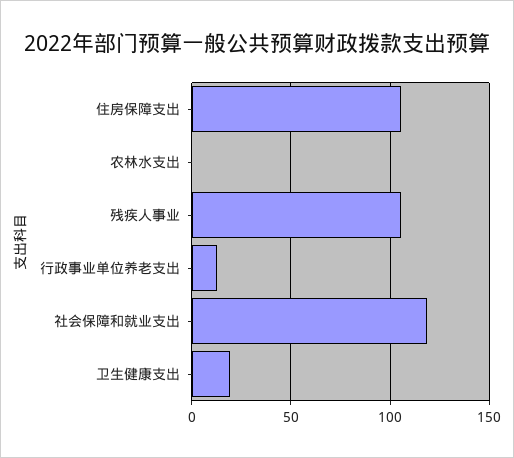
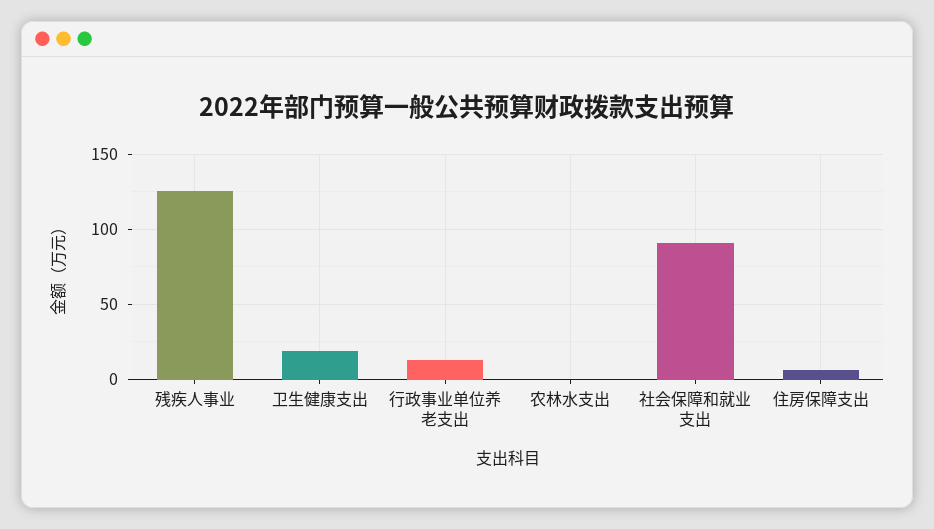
住房保障支出: 105 -> 5
残疾人事业: 105 -> 125
社会保障和就业支出: 120 -> 90

